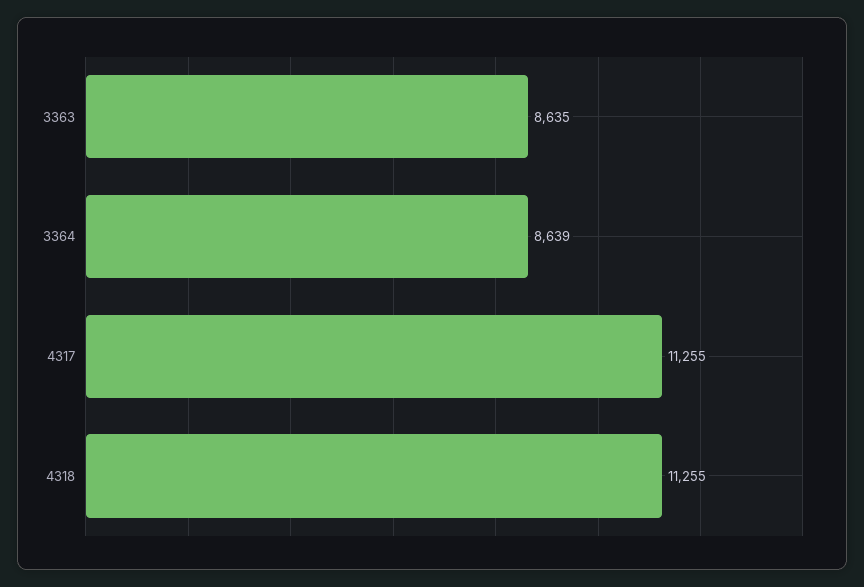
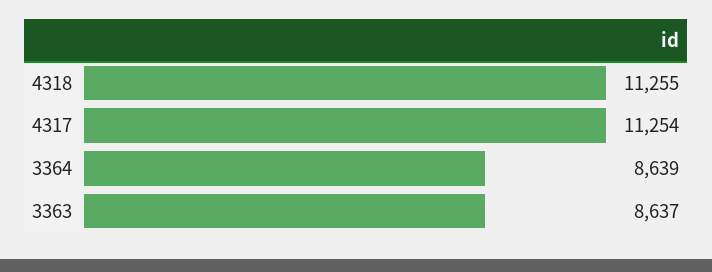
3363: 8635 -> 8637
4317: 11255 -> 11254

